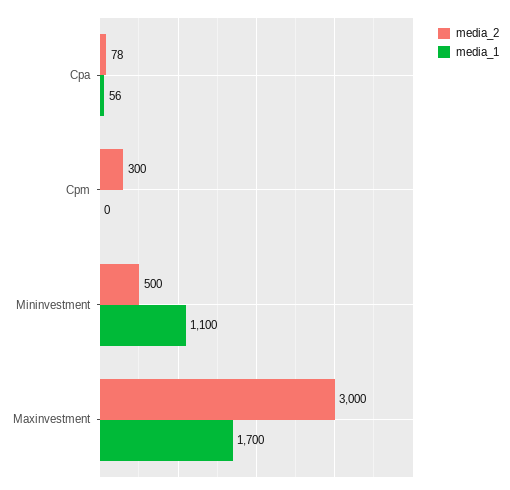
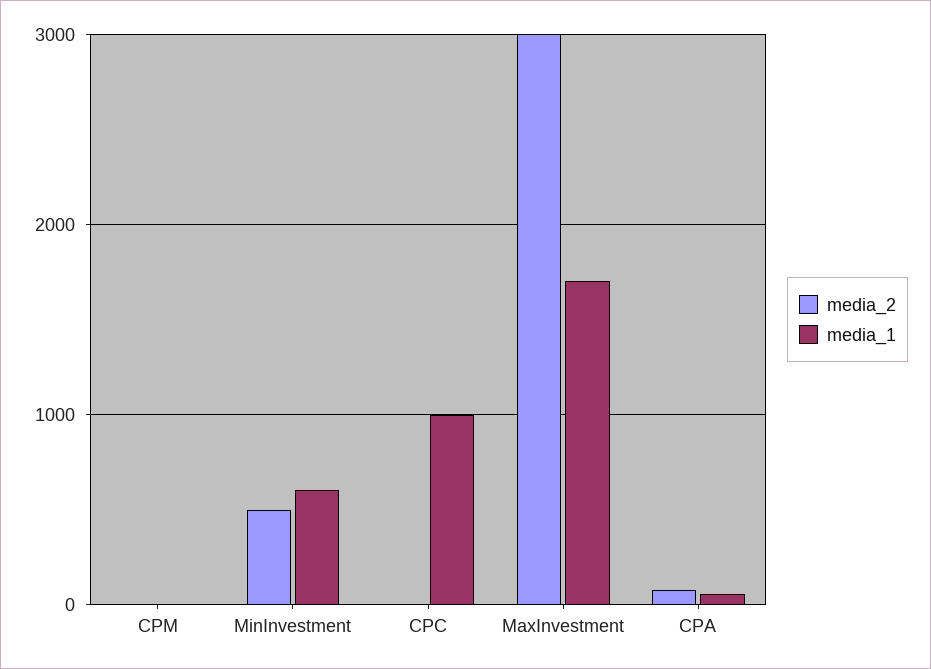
media_2, Cpm: 300 -> 0
media_1, Mininvestment: 1100 -> 600
media_2, CPC: none -> 0
media_1, CPC: none -> 1000

